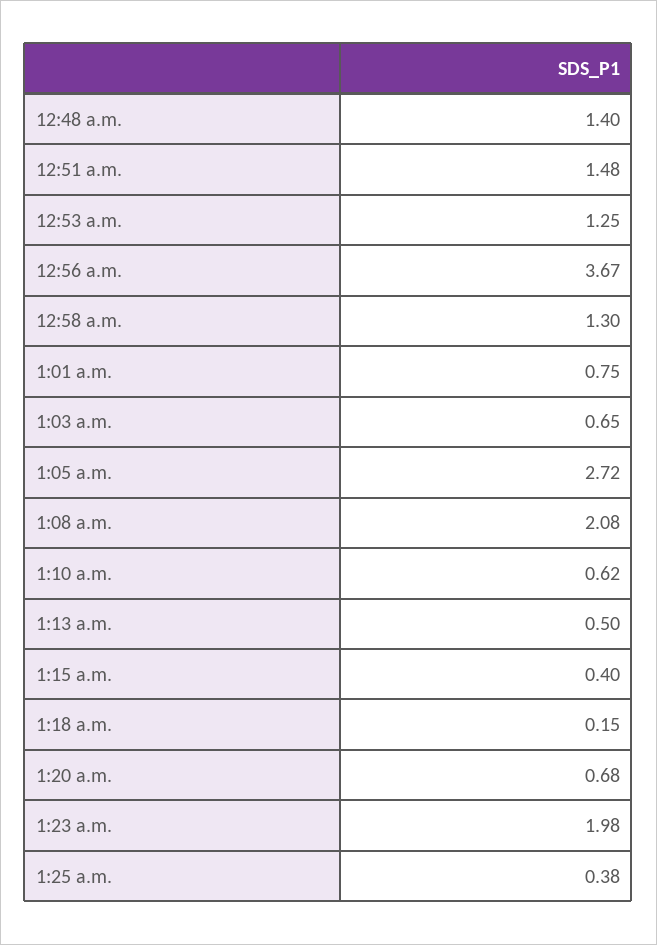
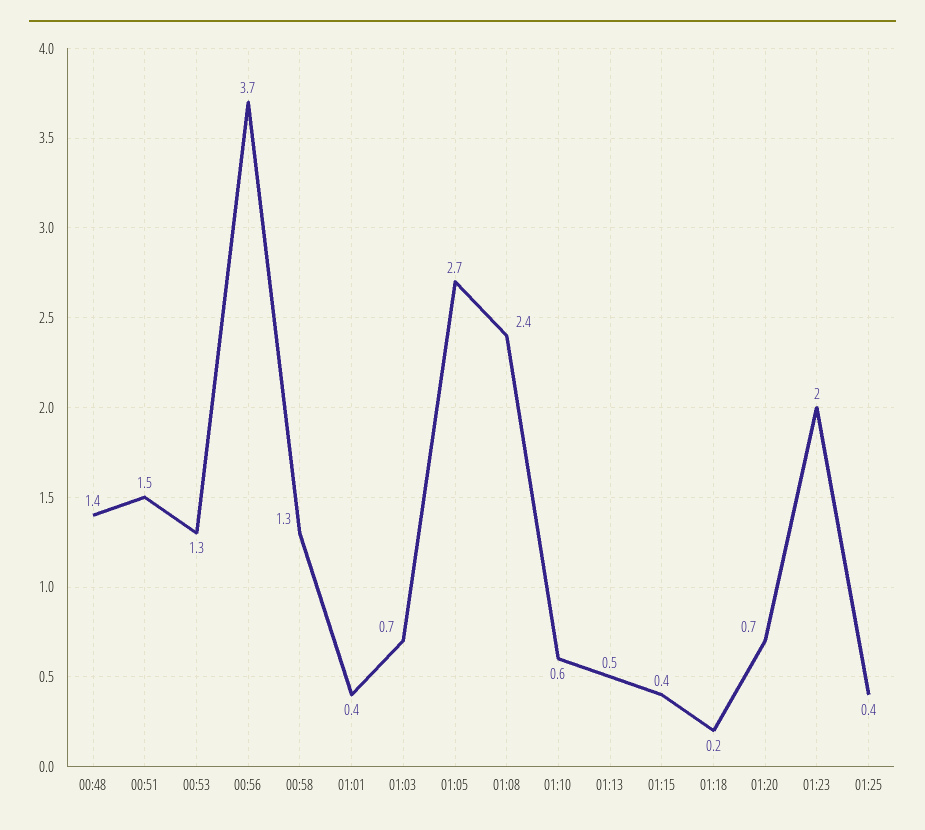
1:01 a.m.: 0.75 -> 0.4
1:08 a.m.: 2.08 -> 2.4

